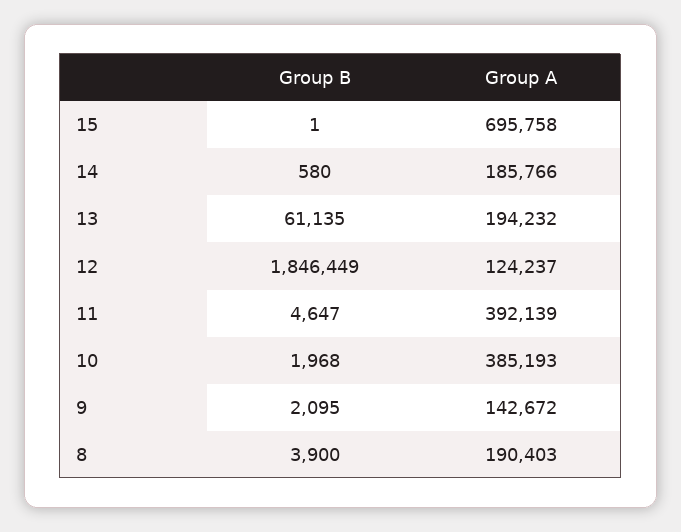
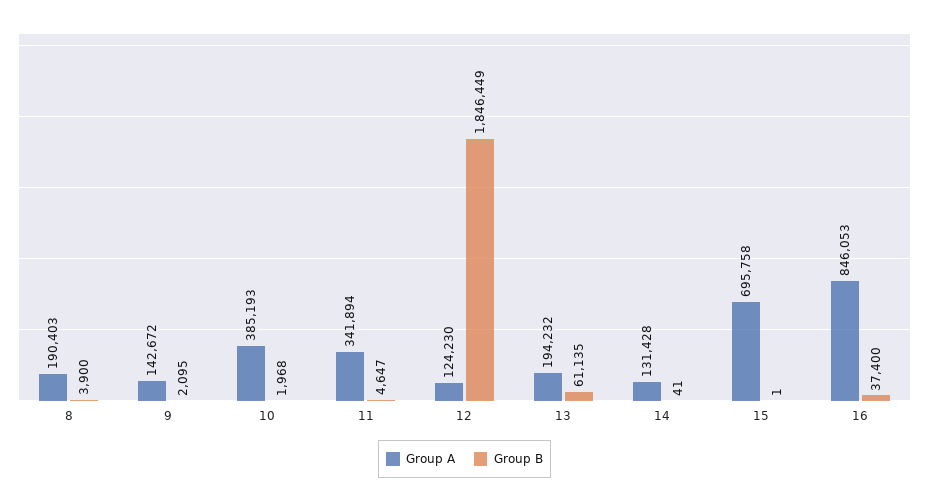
Group B, 14: 580 -> 41
Group A, 14: 185766 -> 131428
Group A, 12: 124237 -> 124230
Group A, 11: 392139 -> 341894
Group A, 16: none -> 846053
Group B, 16: none -> 37400

